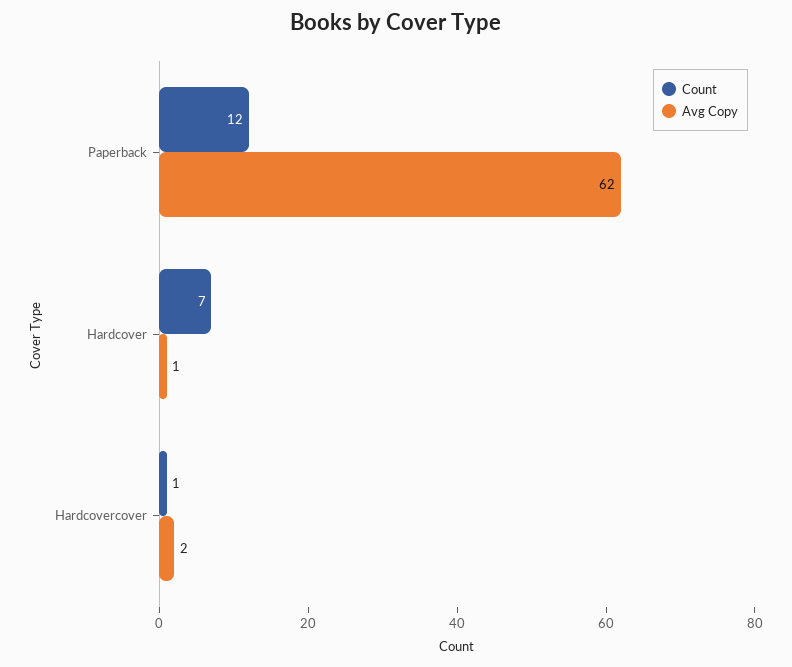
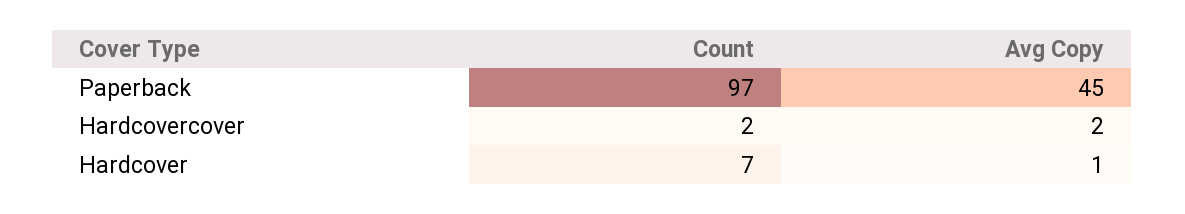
Count, Paperback: 12 -> 97
Avg Copy, Paperback: 62 -> 45
Count, Hardcovercover: 1 -> 2

